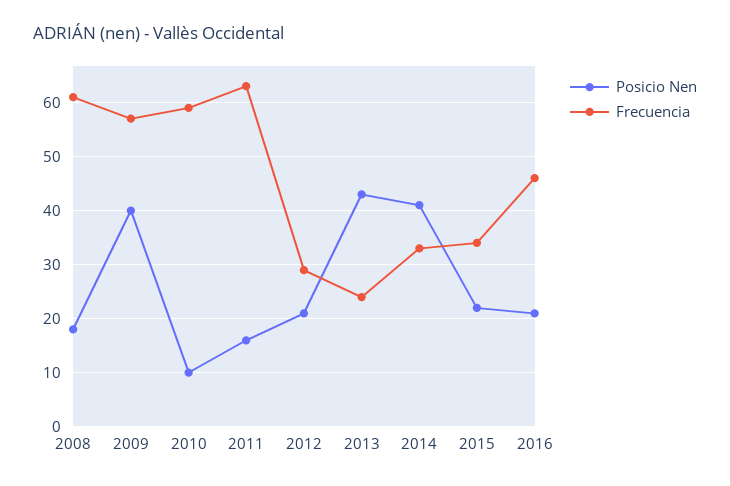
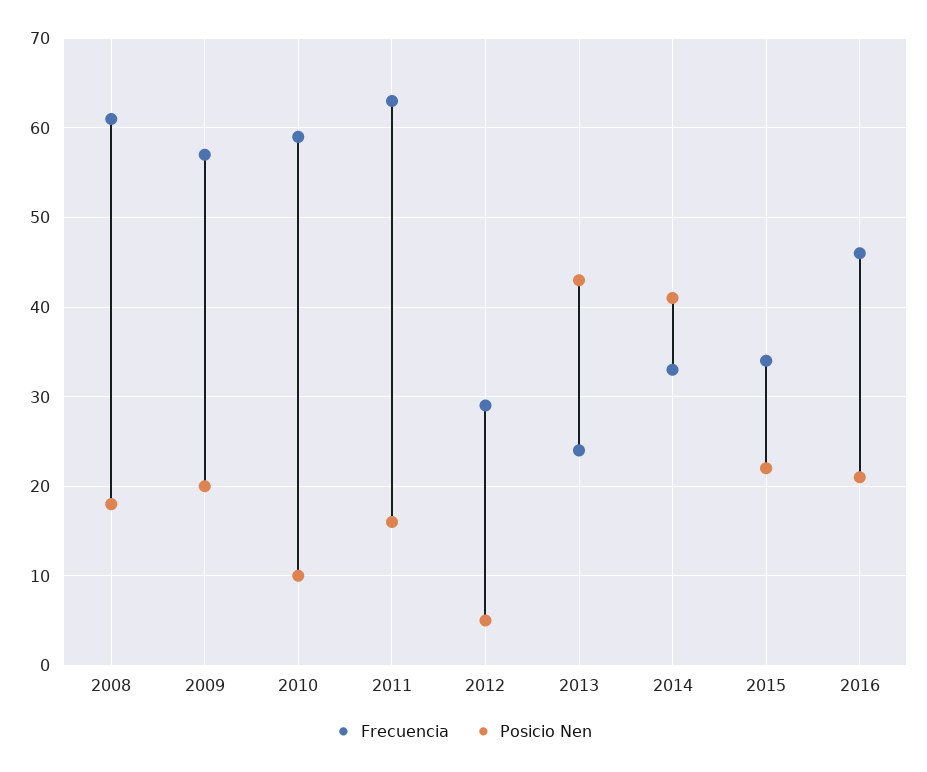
Posicio Nen, 2009: 40 -> 20
Posicio Nen, 2012: 20 -> 5

